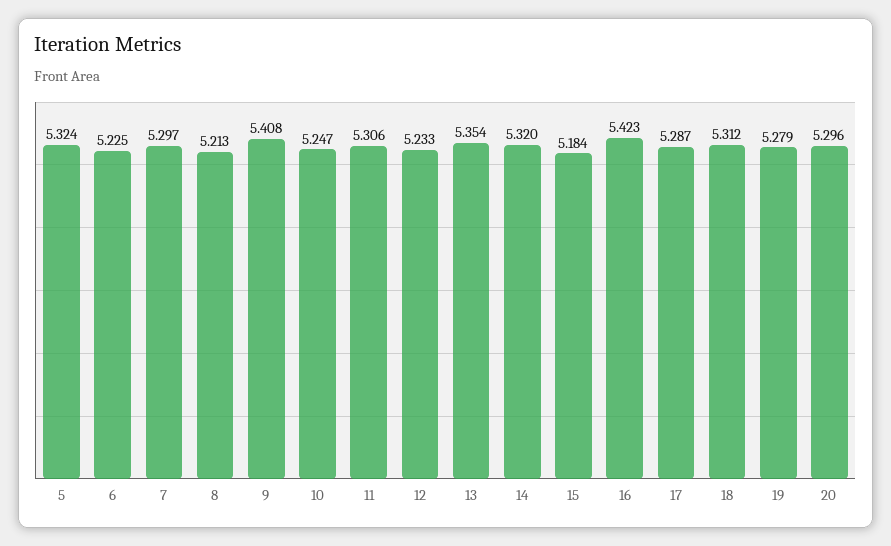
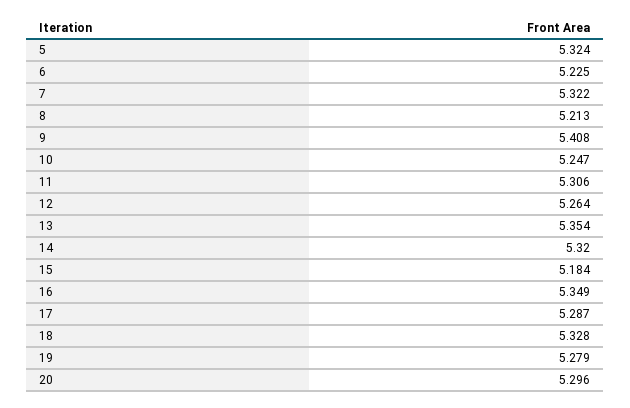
7: 5.297 -> 5.322
12: 5.233 -> 5.264
16: 5.423 -> 5.349
18: 5.312 -> 5.328

